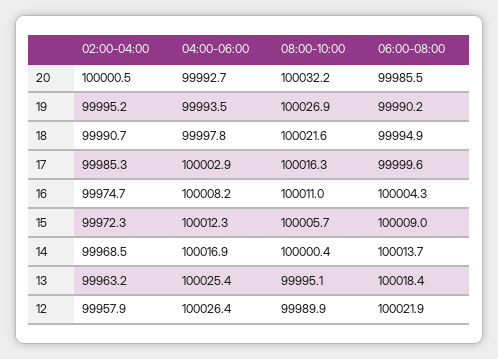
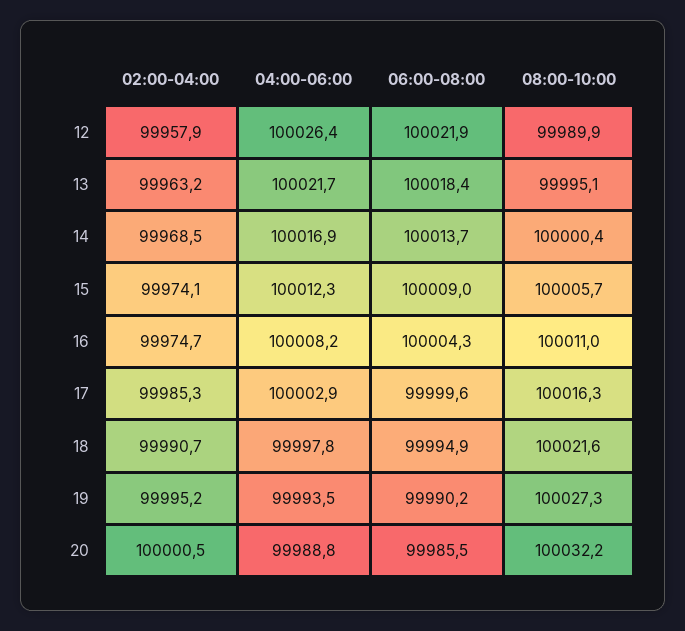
04:00-06:00, 20: 99992.7 -> 99988.8
08:00-10:00, 19: 100026.9 -> 100027.3
02:00-04:00, 15: 99972.3 -> 99974.1
04:00-06:00, 13: 100025.4 -> 100021.7

